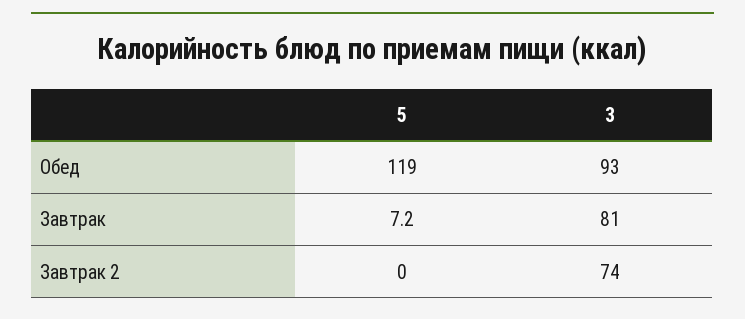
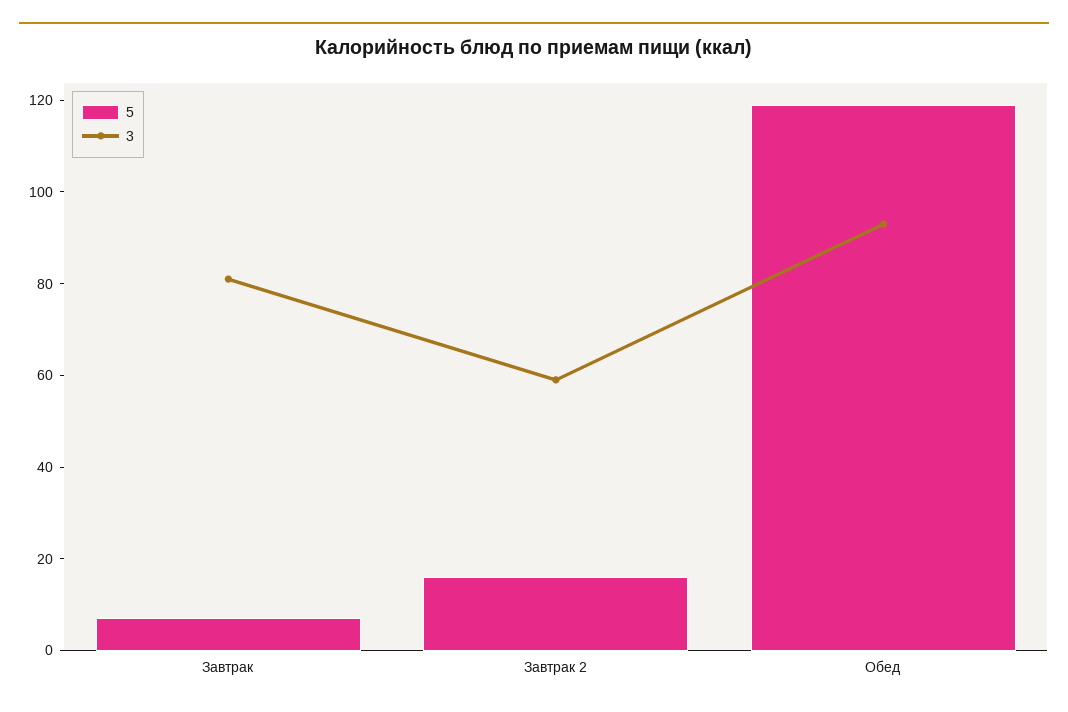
5, Завтрак 2: 0 -> 15
3, Завтрак 2: 74 -> 60

